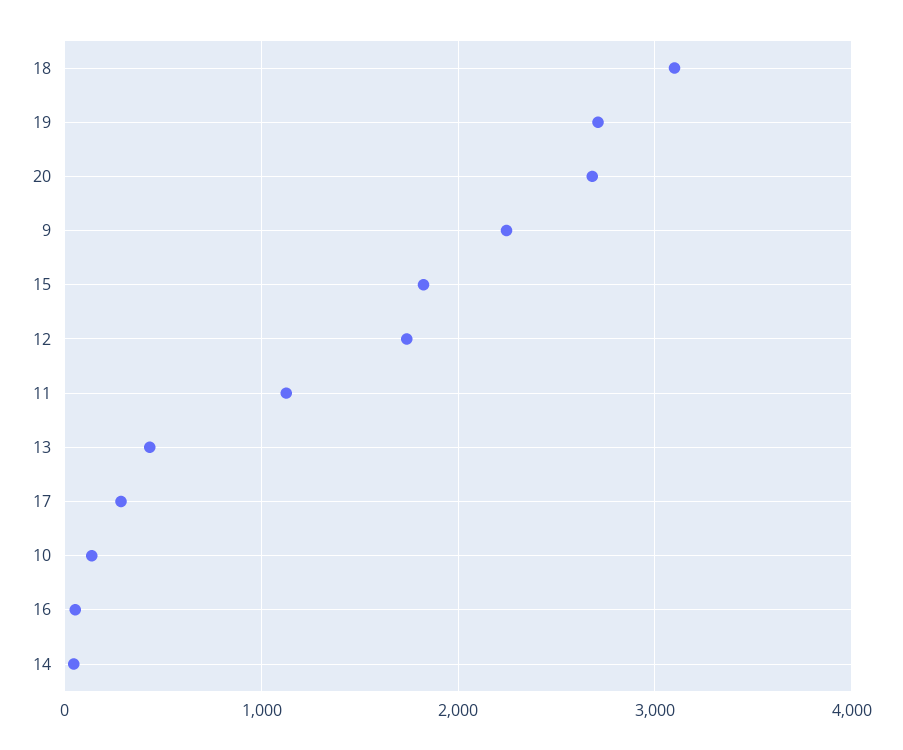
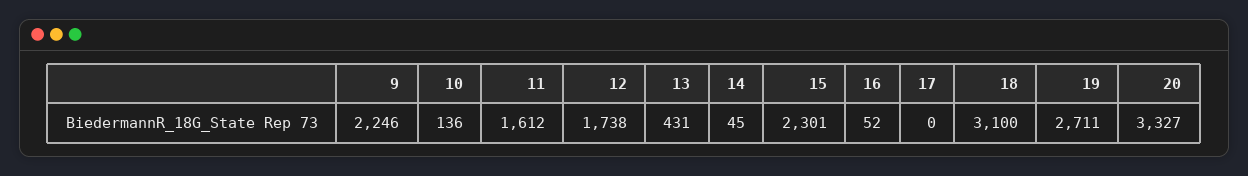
20: 2700 -> 3327
15: 1800 -> 2301
11: 1100 -> 1612
17: 300 -> 0

